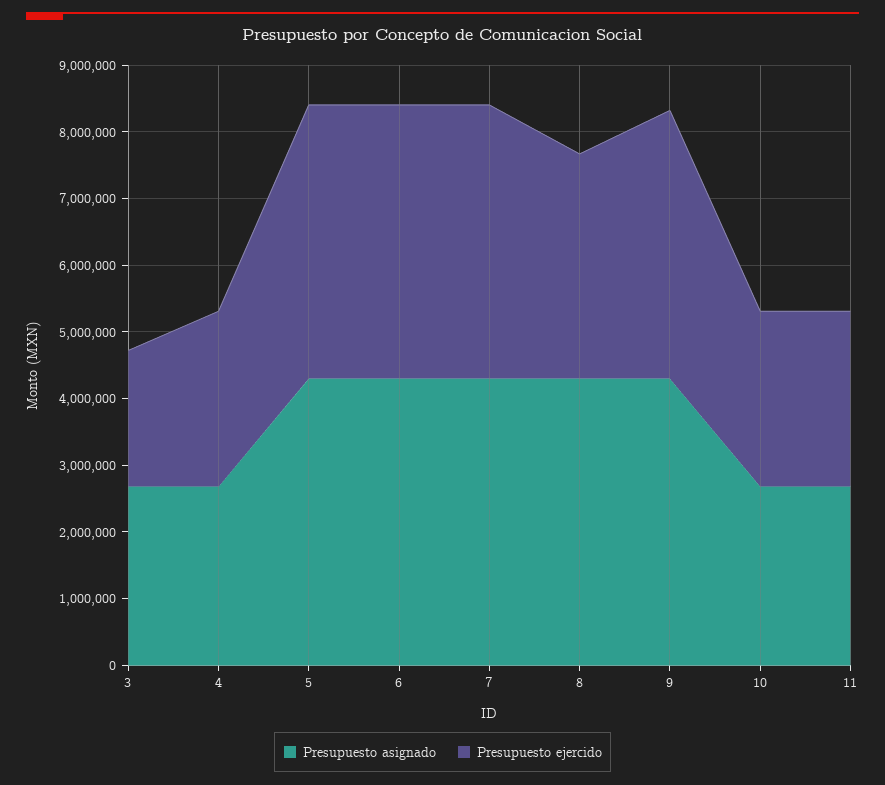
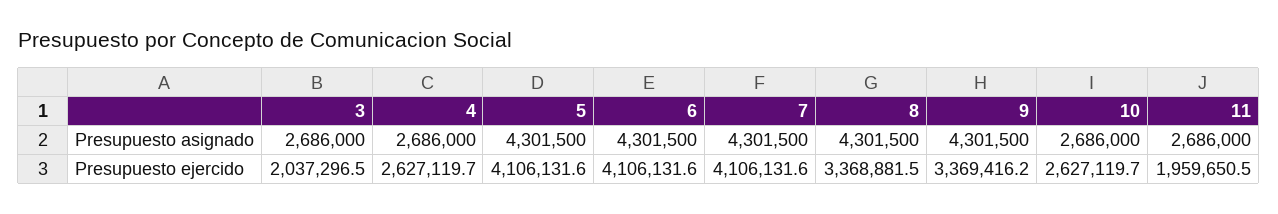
Presupuesto ejercido, 9: 4000000 -> 3369416.2
Presupuesto ejercido, 11: 2600000 -> 1959650.5

